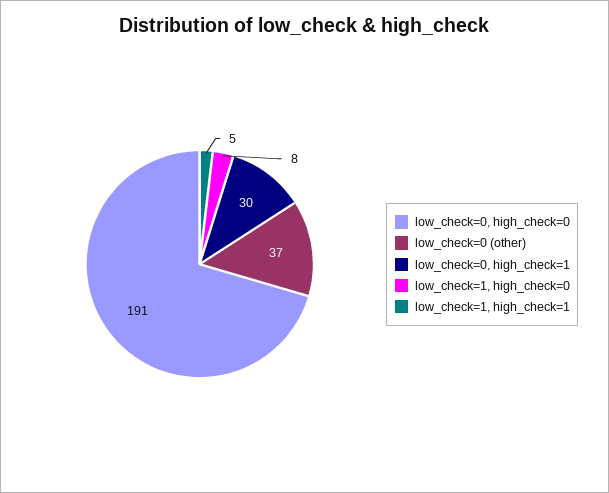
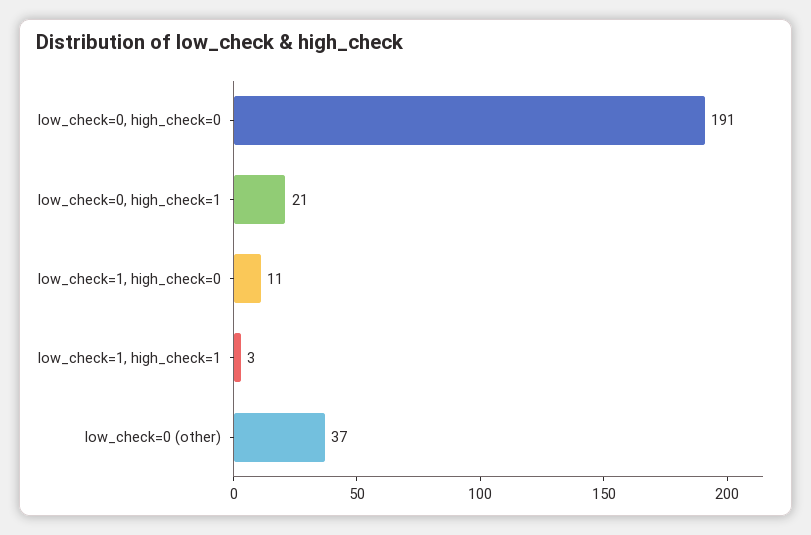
low_check=0, high_check=1: 30 -> 21
low_check=1, high_check=0: 8 -> 11
low_check=1, high_check=1: 5 -> 3

